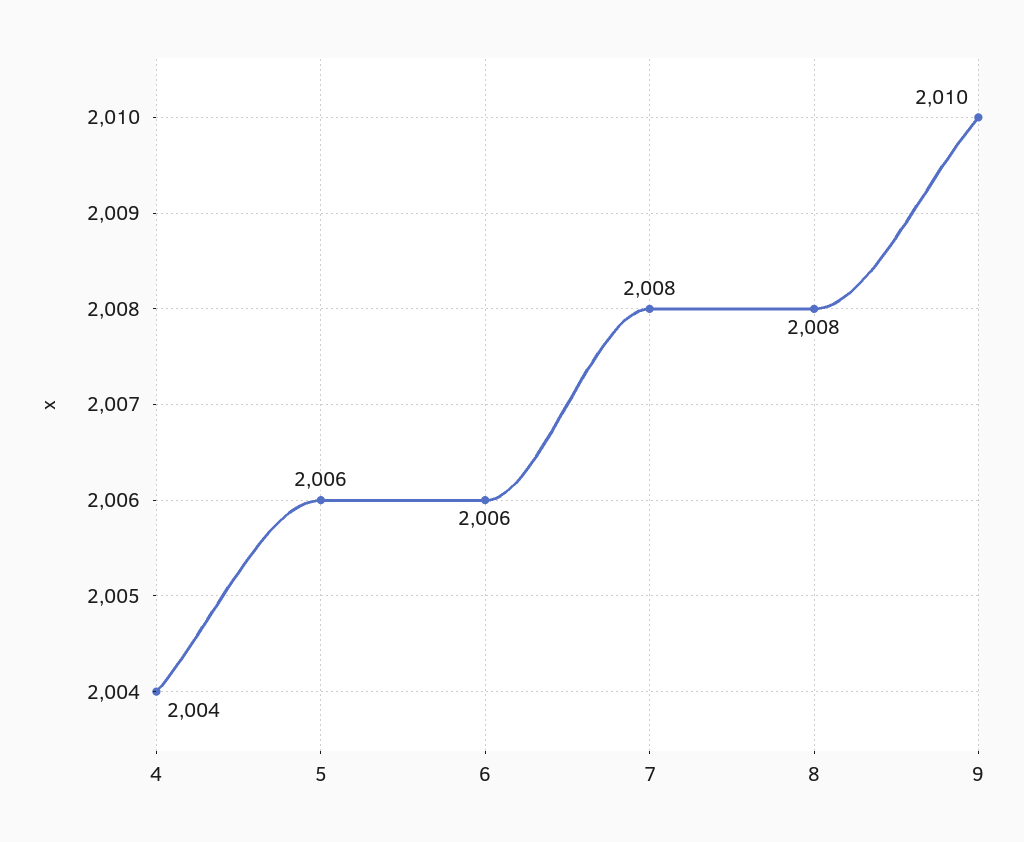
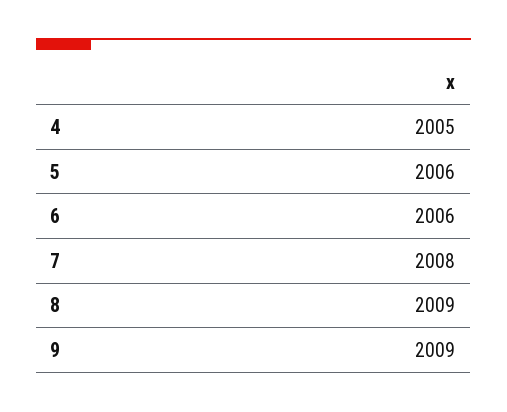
4: 2004 -> 2005
8: 2008 -> 2009
9: 2010 -> 2009

